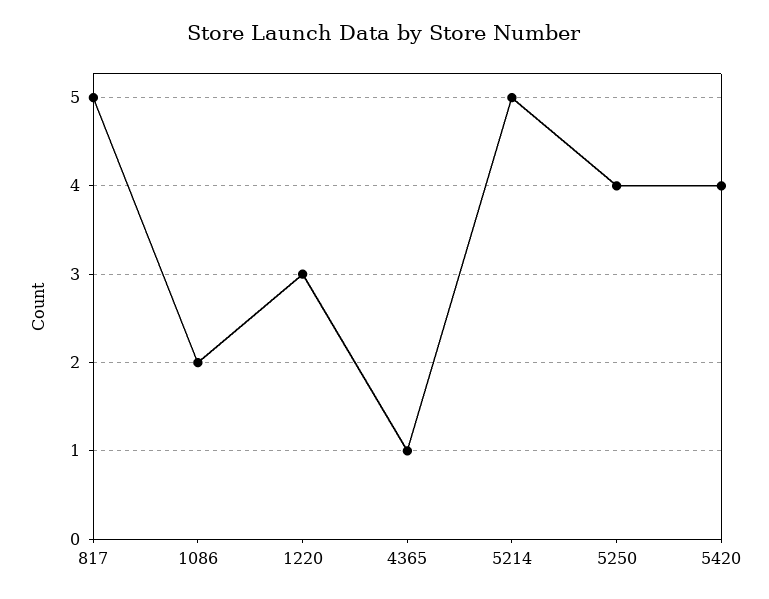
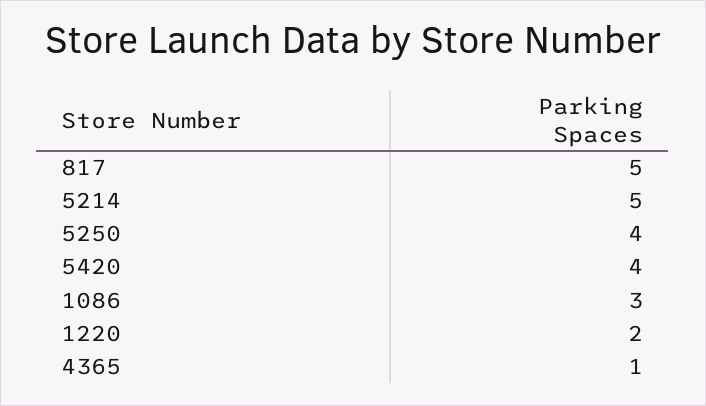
1086: 2 -> 3
1220: 3 -> 2

